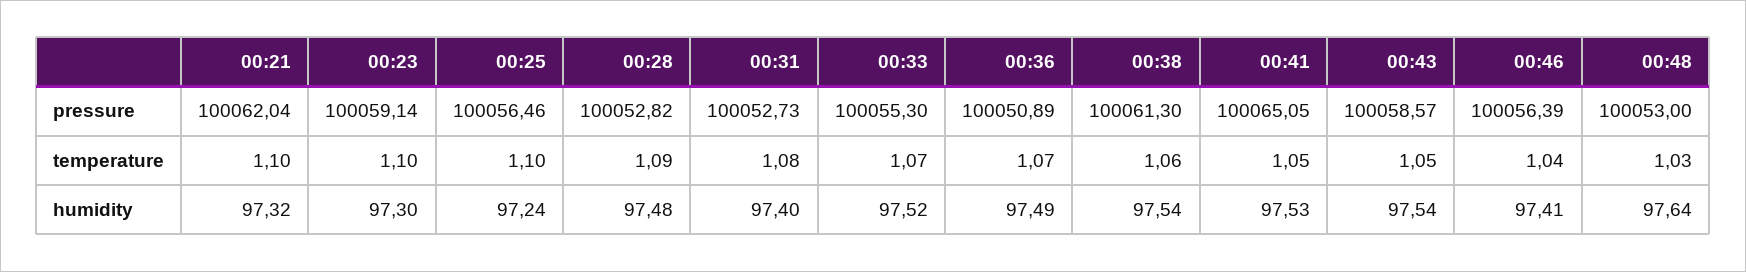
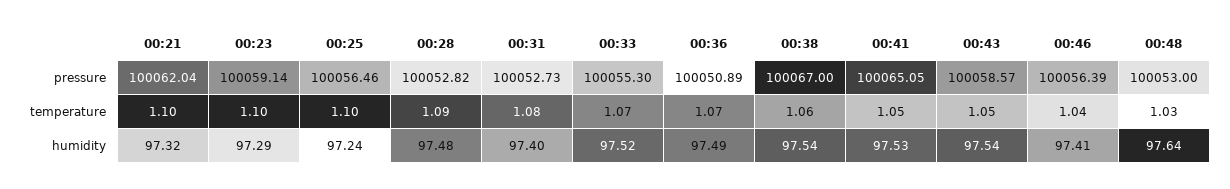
00:38, pressure: 100061.3 -> 100067
00:23, humidity: 97.3 -> 97.29

